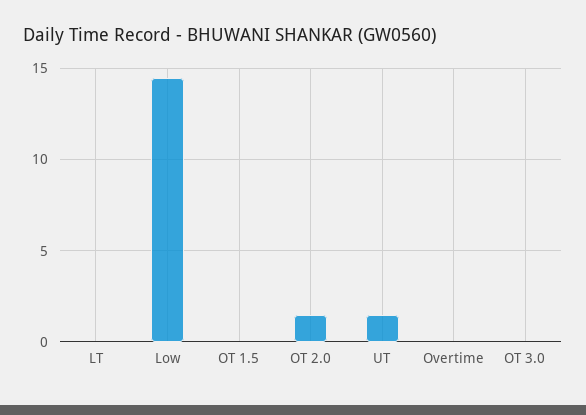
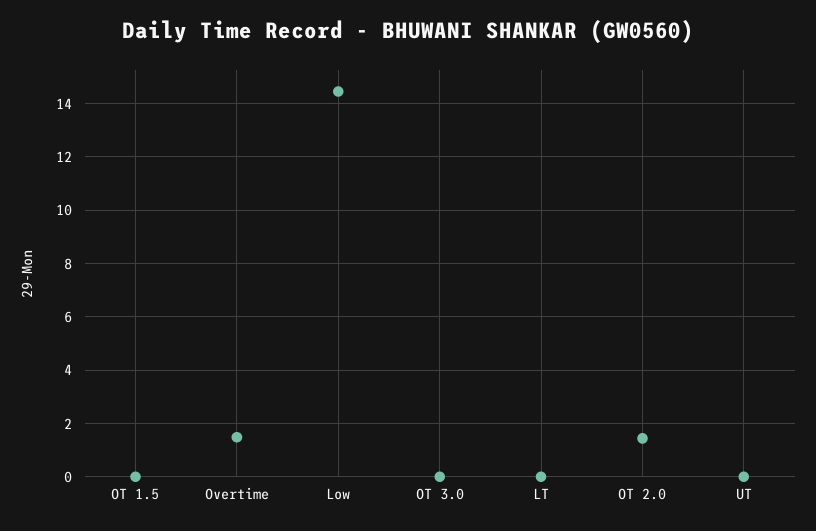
UT: 1.5 -> 0
Overtime: 0 -> 1.5

